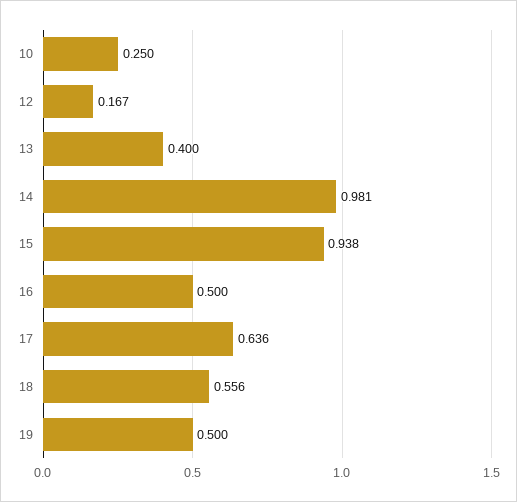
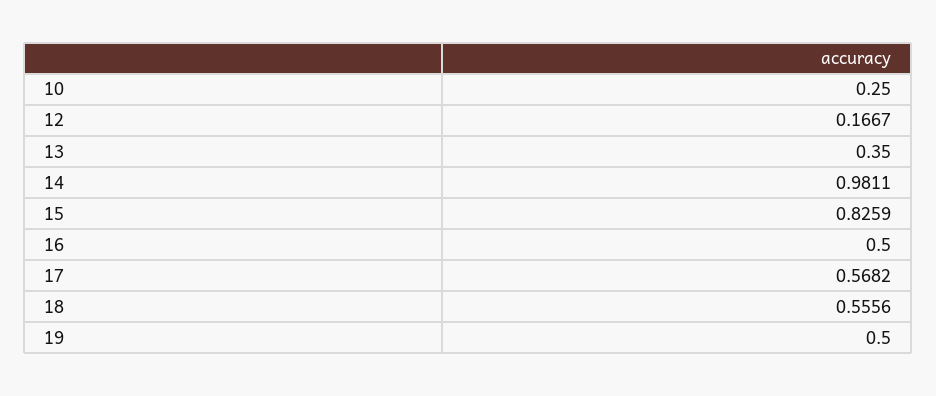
13: 0.4 -> 0.35
15: 0.938 -> 0.8259
17: 0.636 -> 0.5682

